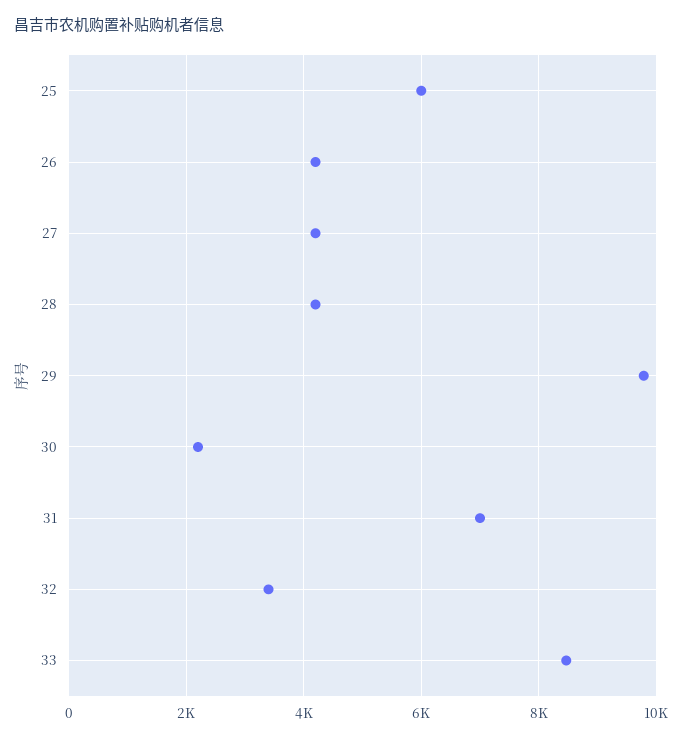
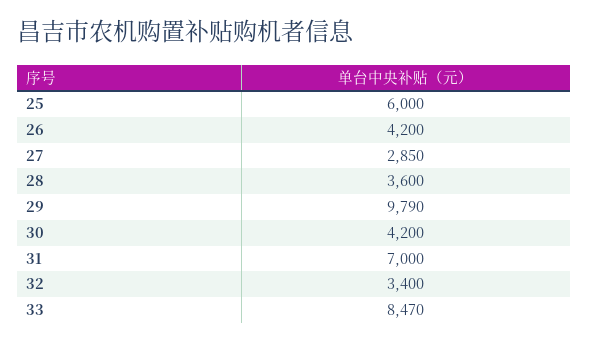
27: 4200 -> 2850
28: 4200 -> 3600
30: 2200 -> 4200

